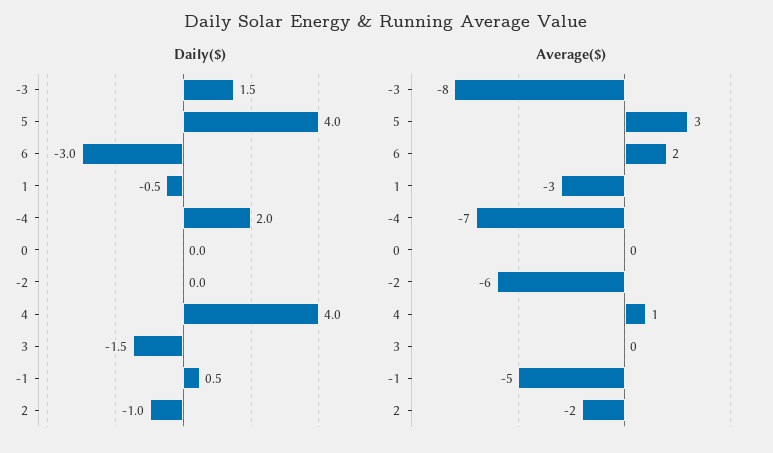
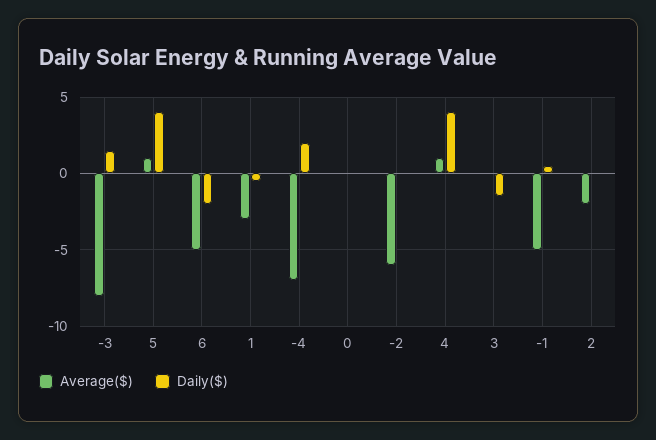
Daily($), 6: -3 -> -2
Daily($), 2: -1 -> 0
Average($), 5: 3 -> 1
Average($), 6: 2 -> -5

